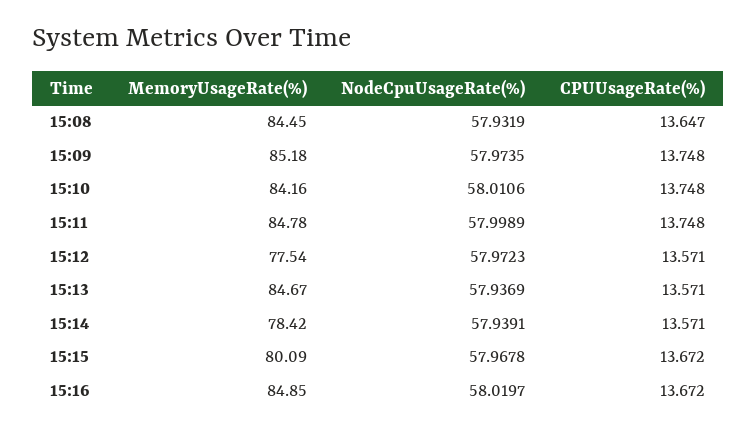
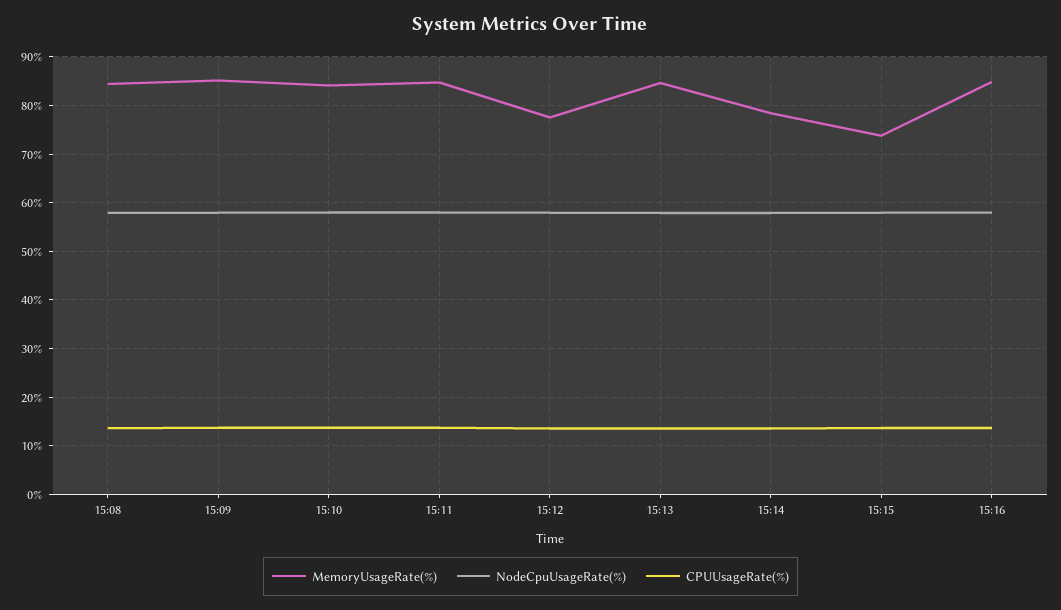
MemoryUsageRate(%), 15:15: 80.09 -> 74

